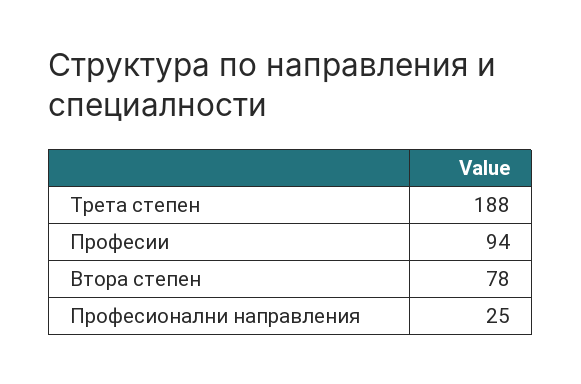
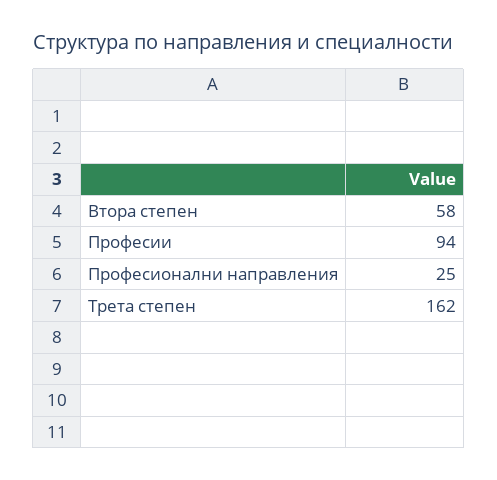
Трета степен: 188 -> 162
Втора степен: 78 -> 58

